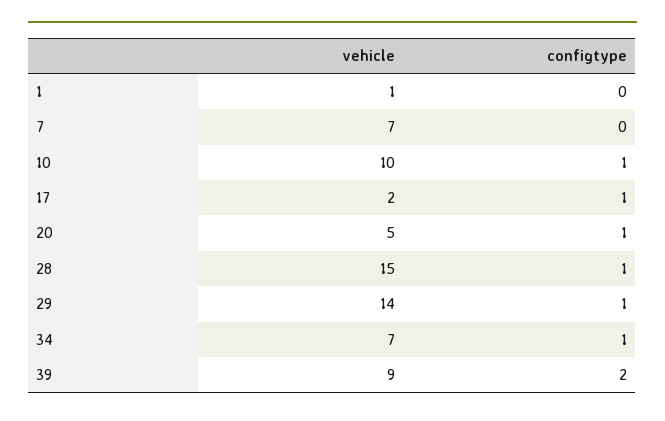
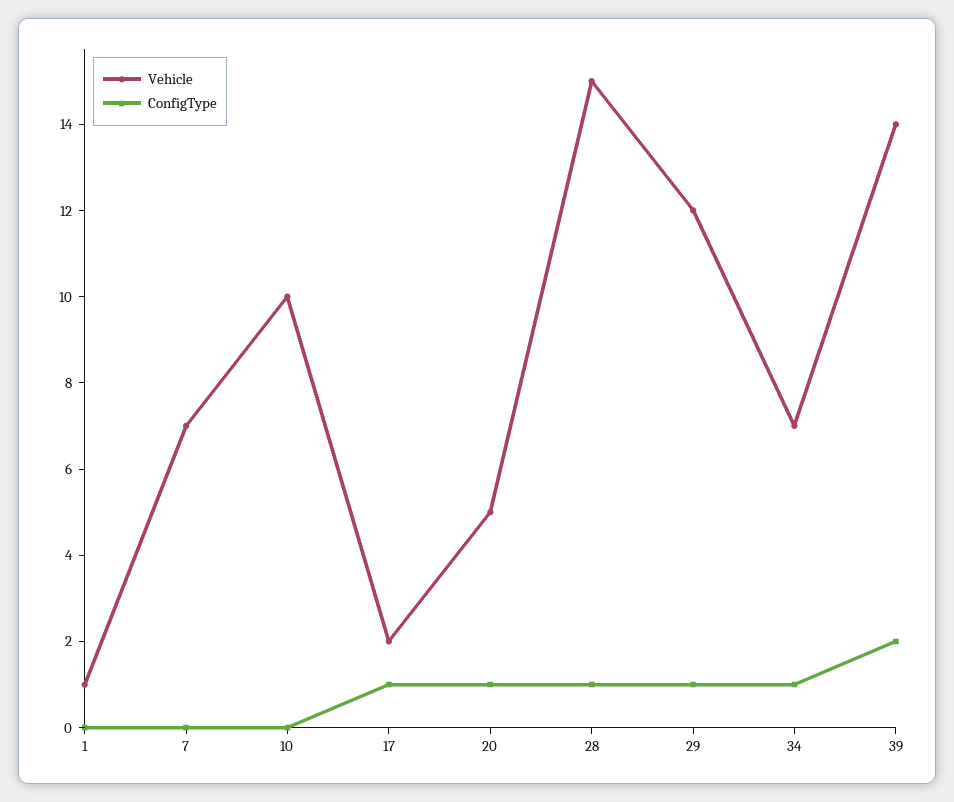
configtype, 10: 1 -> 0
vehicle, 29: 14 -> 12
vehicle, 39: 9 -> 14

